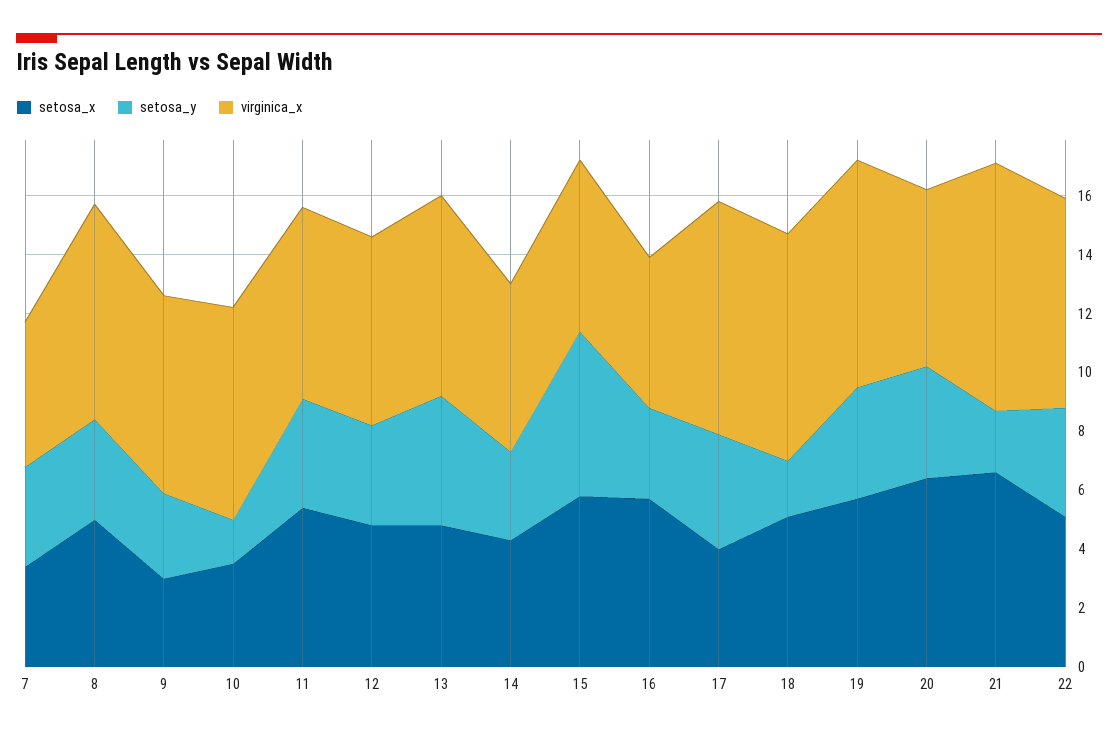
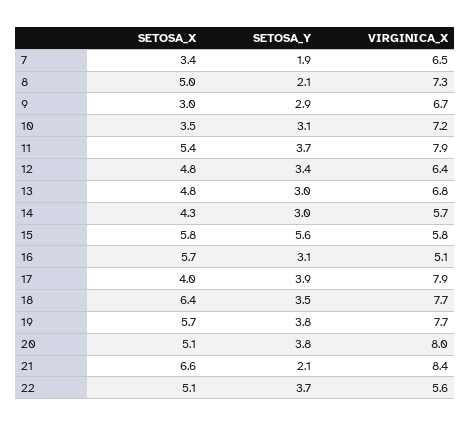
setosa_y, 7: 3.5 -> 1.9
virginica_x, 7: 5 -> 6.5
setosa_y, 8: 3.5 -> 2.1
setosa_y, 10: 1.5 -> 3.1
virginica_x, 11: 6.5 -> 7.9
setosa_y, 13: 4.5 -> 3
setosa_x, 18: 5 -> 6.4
setosa_y, 18: 2 -> 3.5
setosa_x, 20: 6.5 -> 5.1
virginica_x, 20: 6 -> 8
virginica_x, 22: 7 -> 5.6

